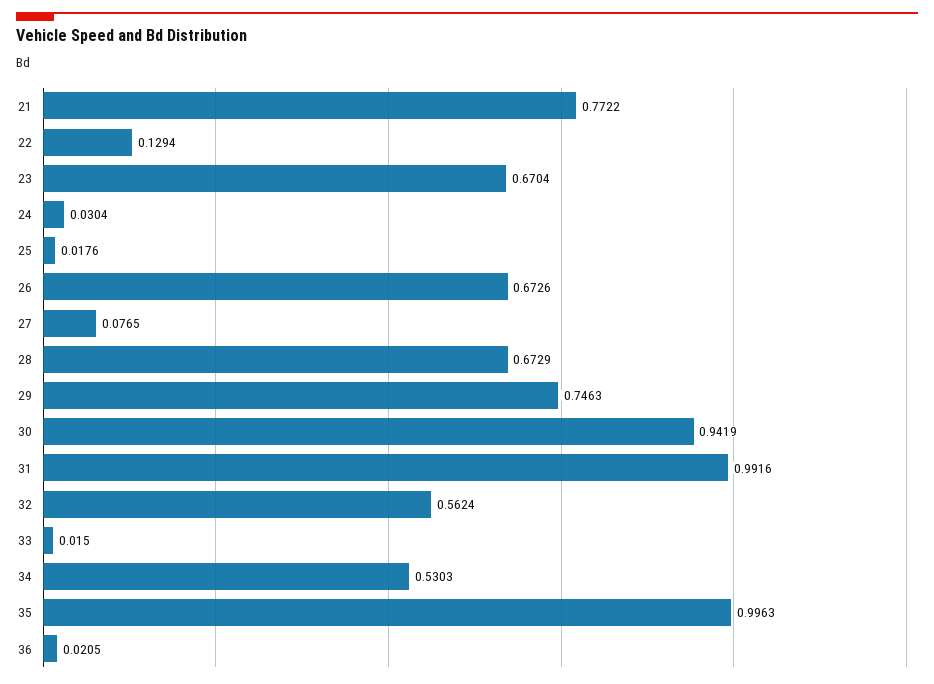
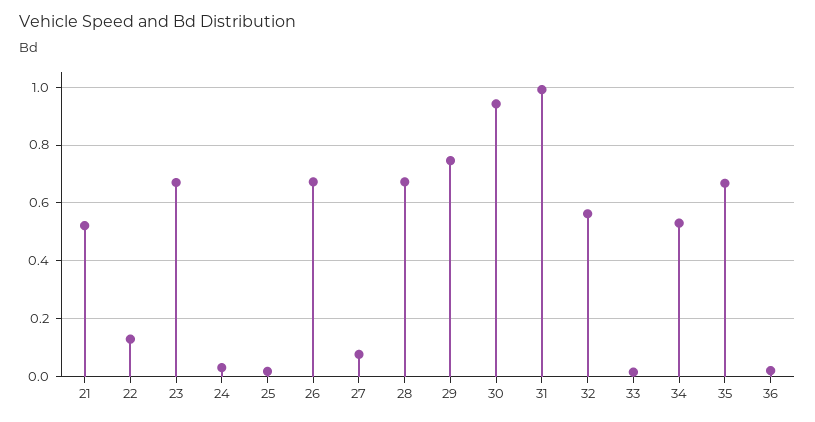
21: 0.7722 -> 0.525
35: 0.9963 -> 0.675

